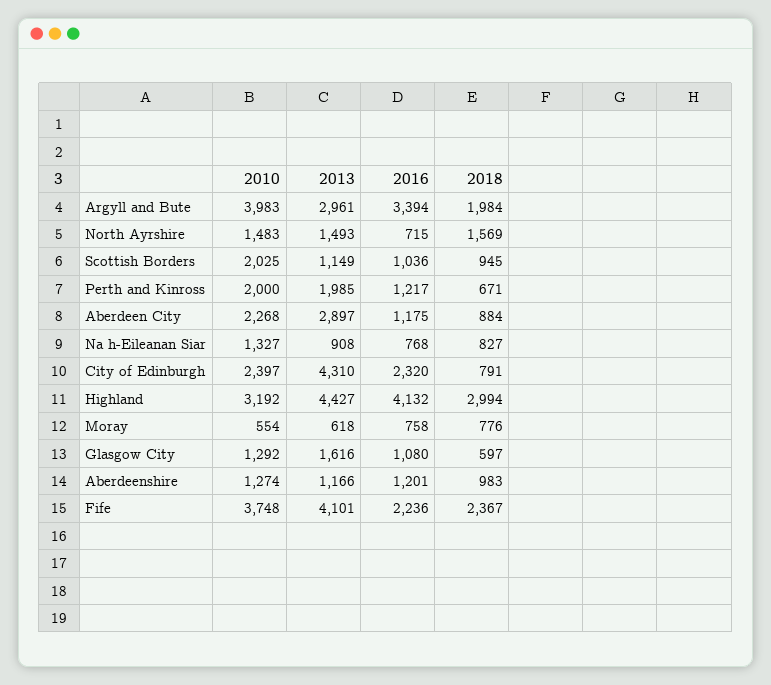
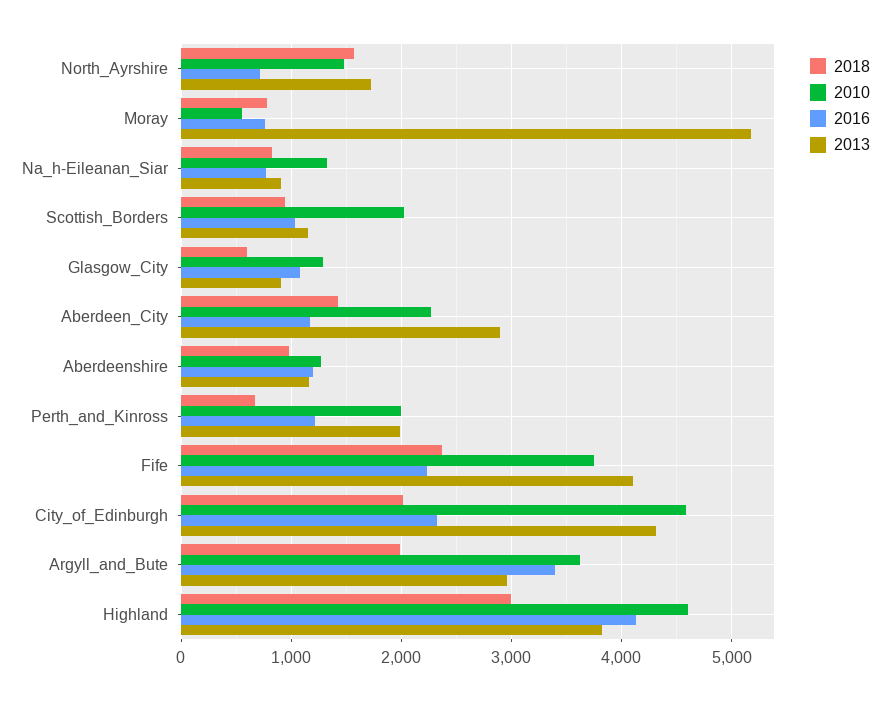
2010, Argyll and Bute: 3983 -> 3600
2013, North Ayrshire: 1493 -> 1700
2018, Aberdeen City: 884 -> 1400
2010, City of Edinburgh: 2397 -> 4600
2018, City of Edinburgh: 791 -> 2000
2010, Highland: 3192 -> 4600
2013, Highland: 4427 -> 3800
2013, Moray: 618 -> 5200
2013, Glasgow City: 1616 -> 900

